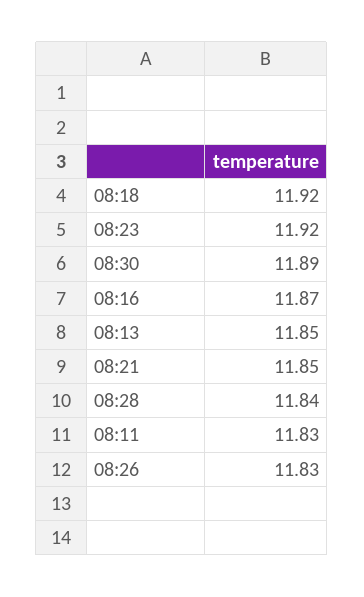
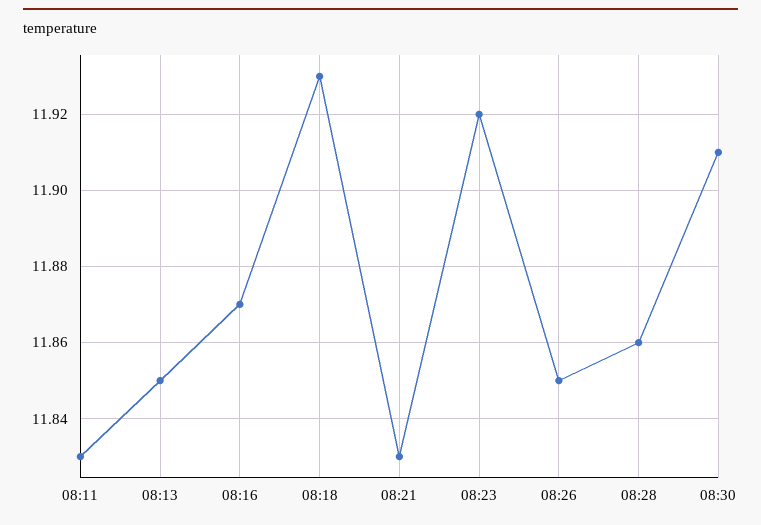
08:18: 11.92 -> 11.93
08:30: 11.89 -> 11.91
08:21: 11.85 -> 11.83
08:28: 11.84 -> 11.86
08:26: 11.83 -> 11.85

